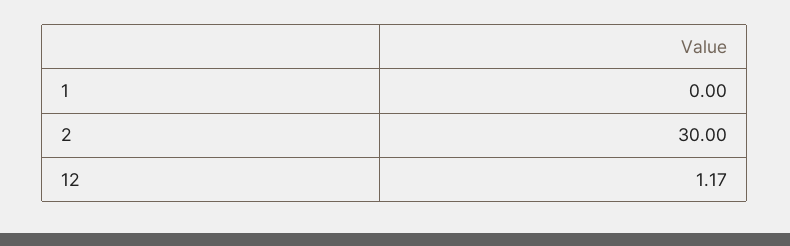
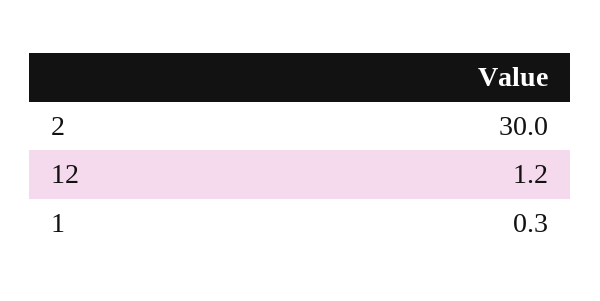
1: 0 -> 0.3

